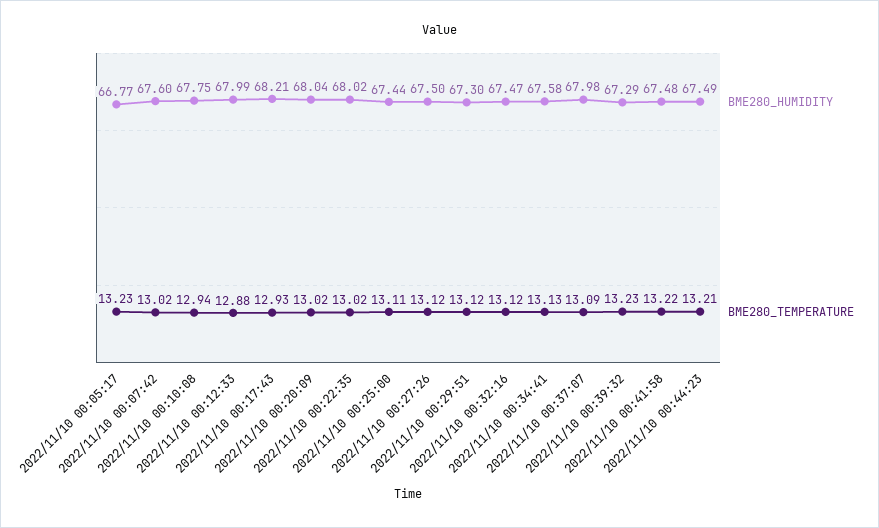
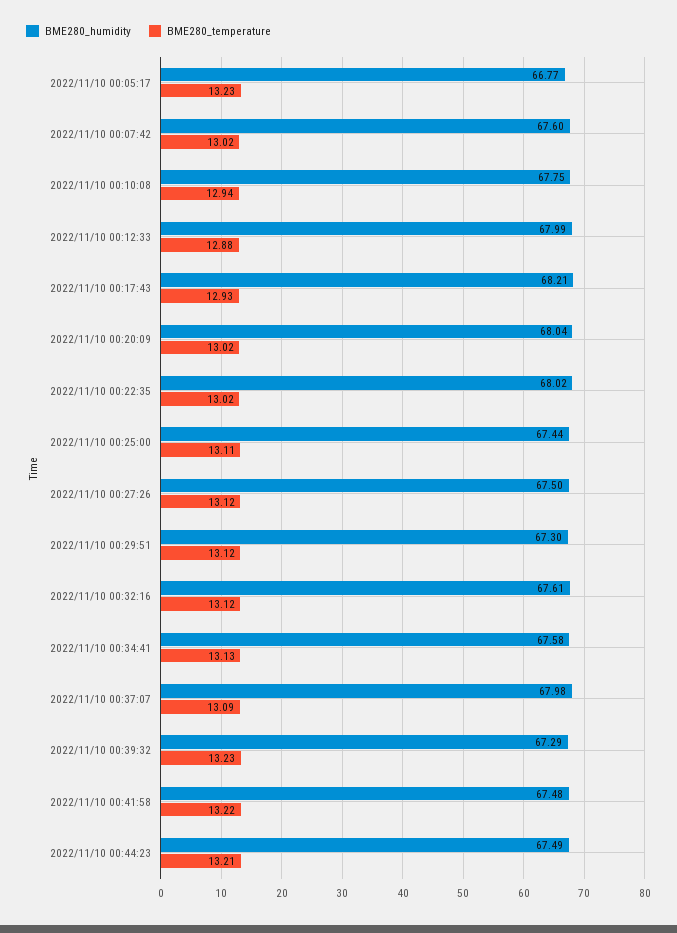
BME280_HUMIDITY, 2022/11/10 00:32:16: 67.47 -> 67.61

